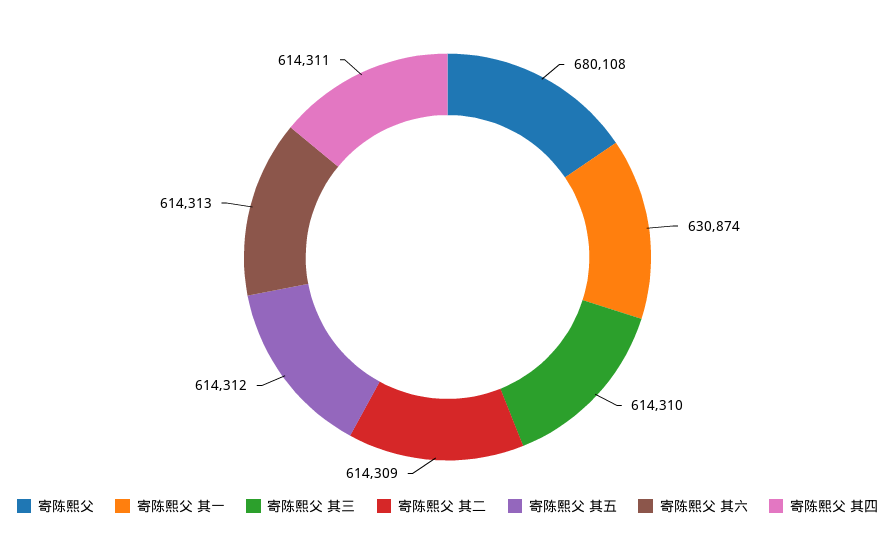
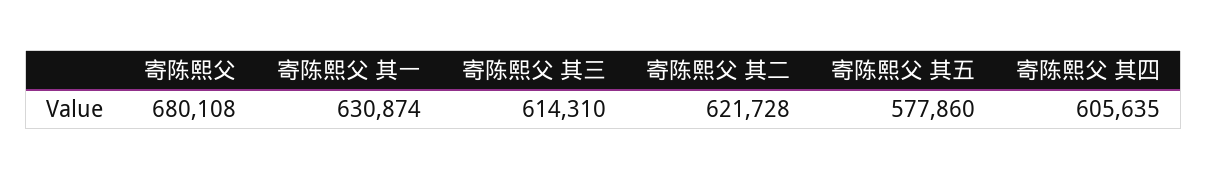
寄陈熙父 其二: 614309 -> 621728
寄陈熙父 其五: 614312 -> 577860
寄陈熙父 其六: 614313 -> none
寄陈熙父 其四: 614311 -> 605635

